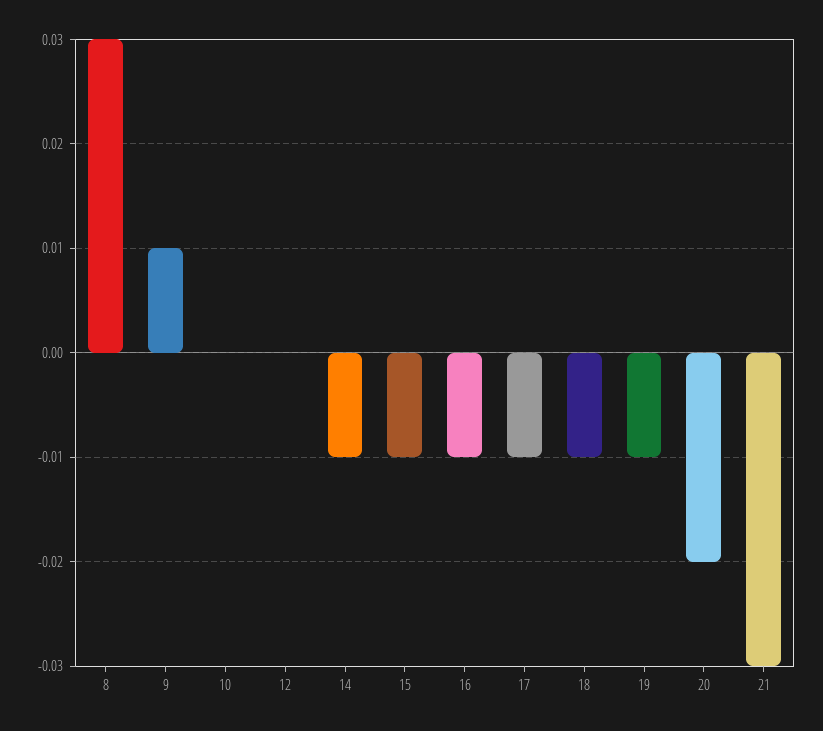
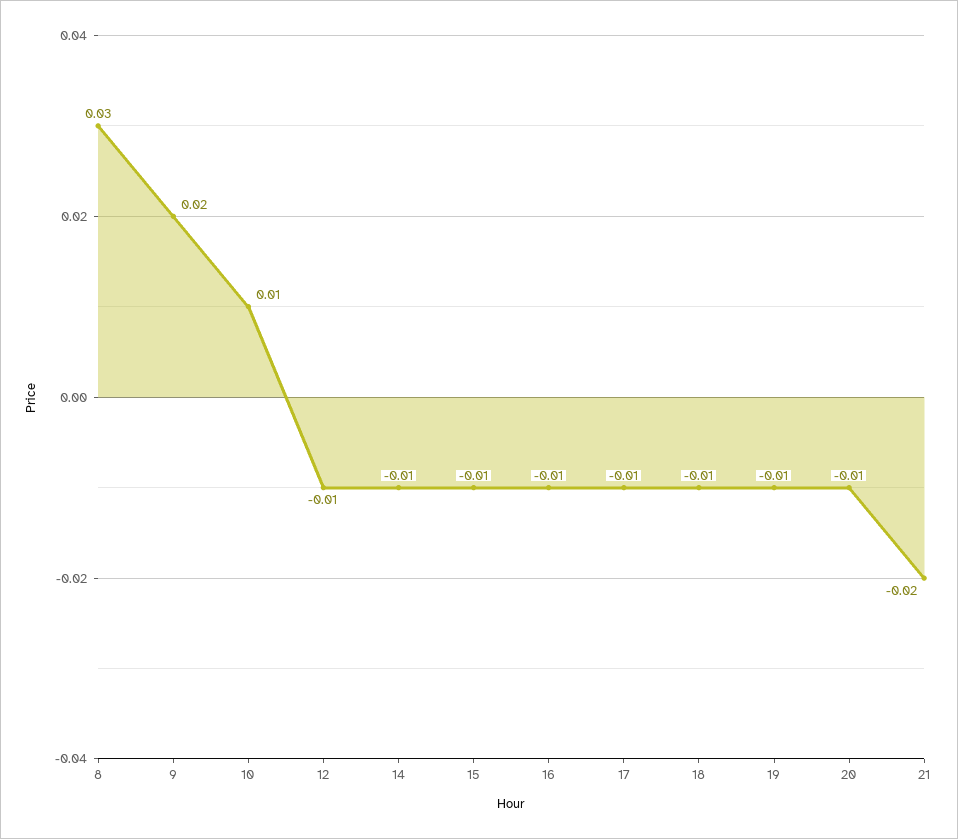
9: 0.01 -> 0.02
10: 0 -> 0.01
12: 0 -> -0.01
20: -0.02 -> -0.01
21: -0.03 -> -0.02

